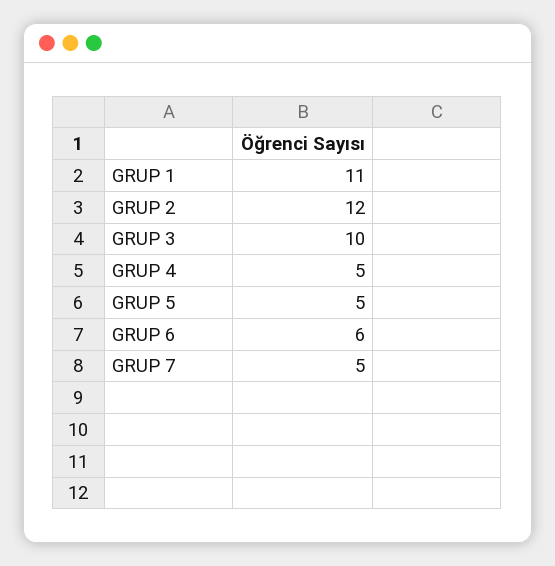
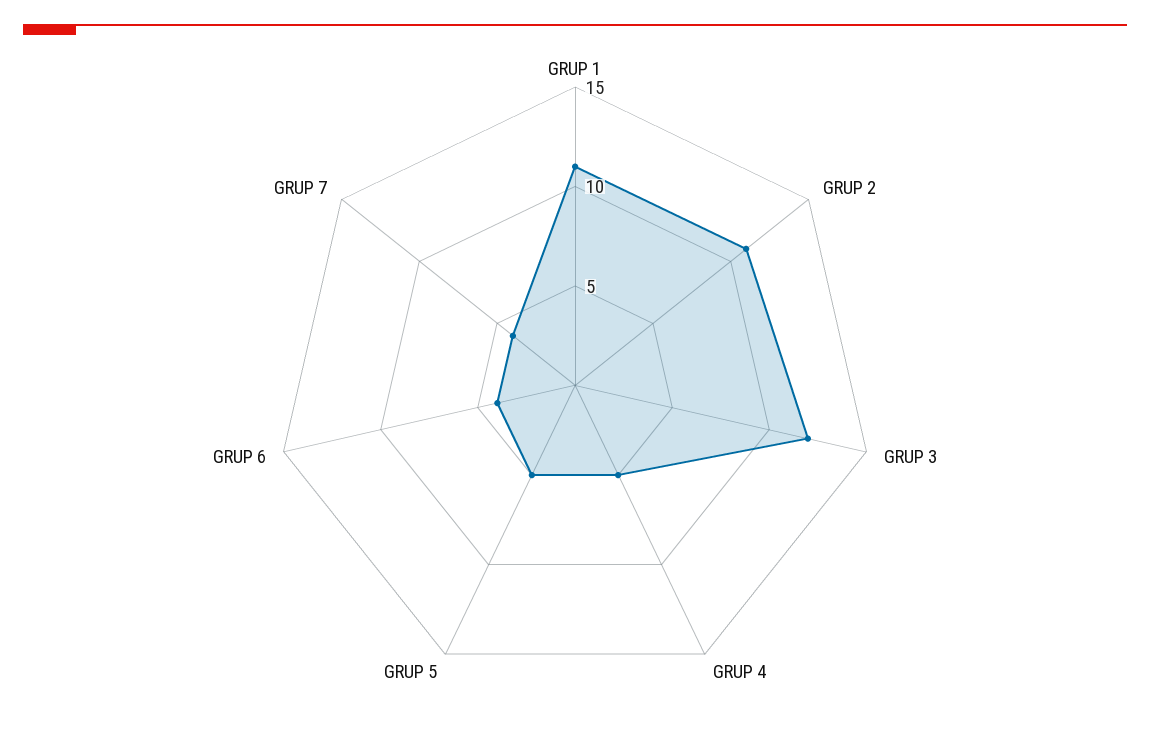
GRUP 2: 12 -> 11
GRUP 3: 10 -> 12
GRUP 6: 6 -> 4
GRUP 7: 5 -> 4

